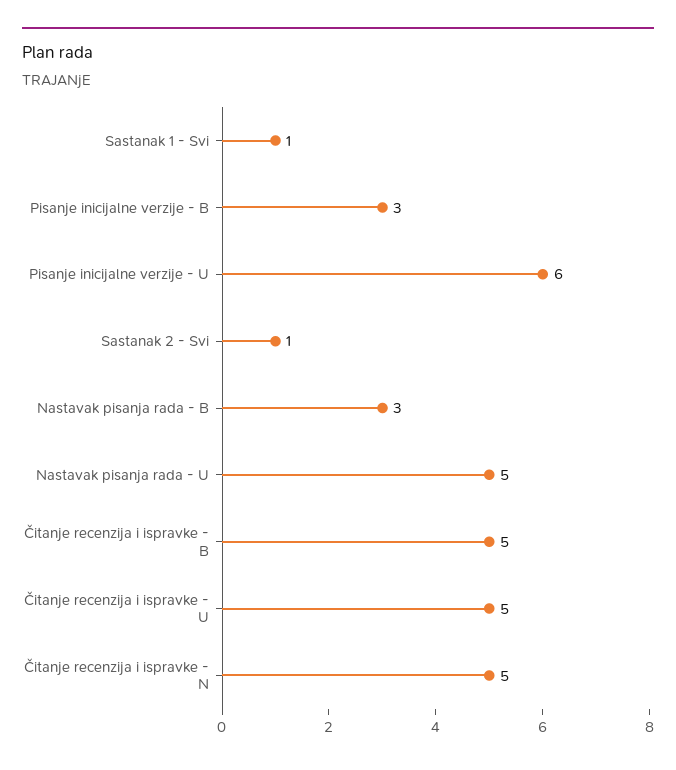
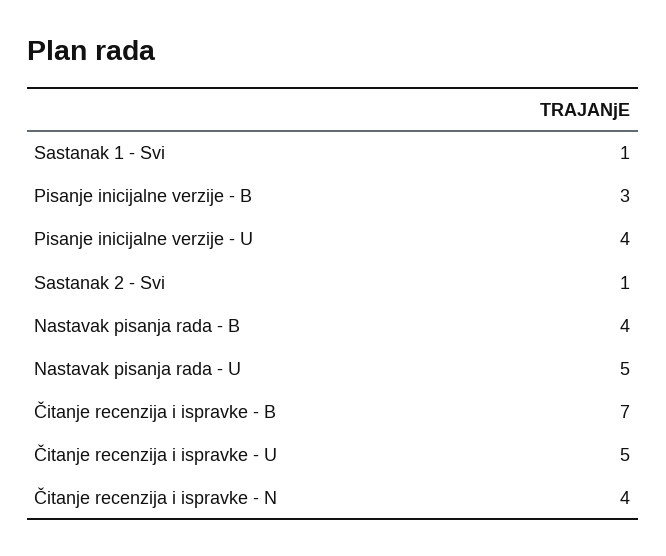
Pisanje inicijalne verzije - U: 6 -> 4
Nastavak pisanja rada - B: 3 -> 4
Čitanje recenzija i ispravke - B: 5 -> 7
Čitanje recenzija i ispravke - N: 5 -> 4

